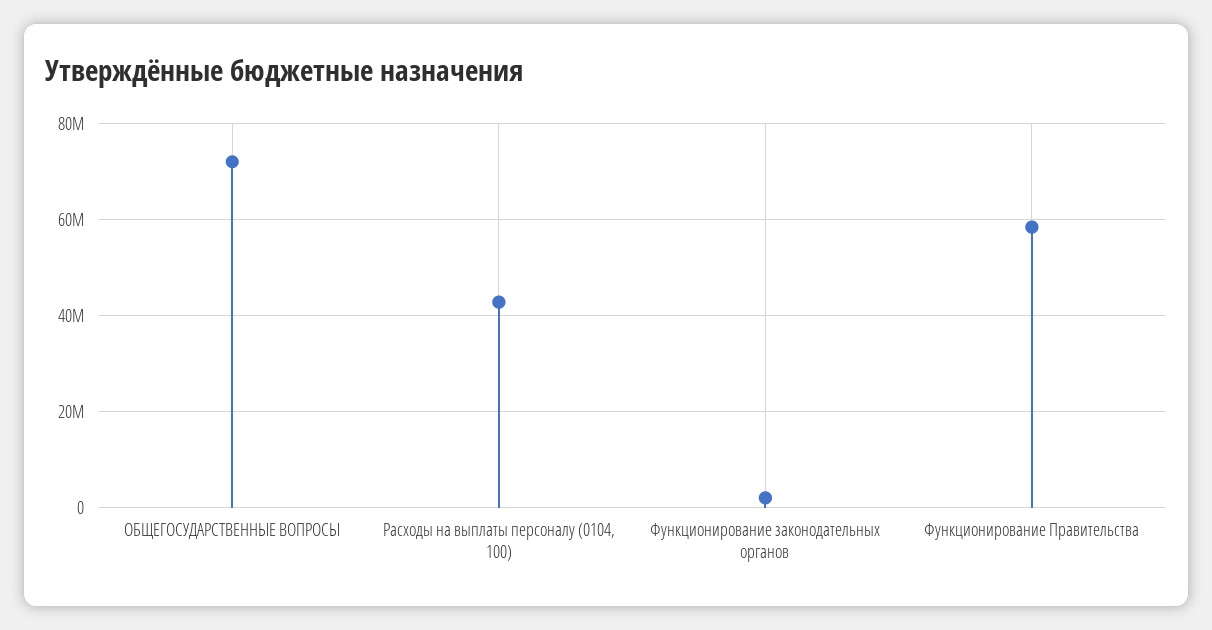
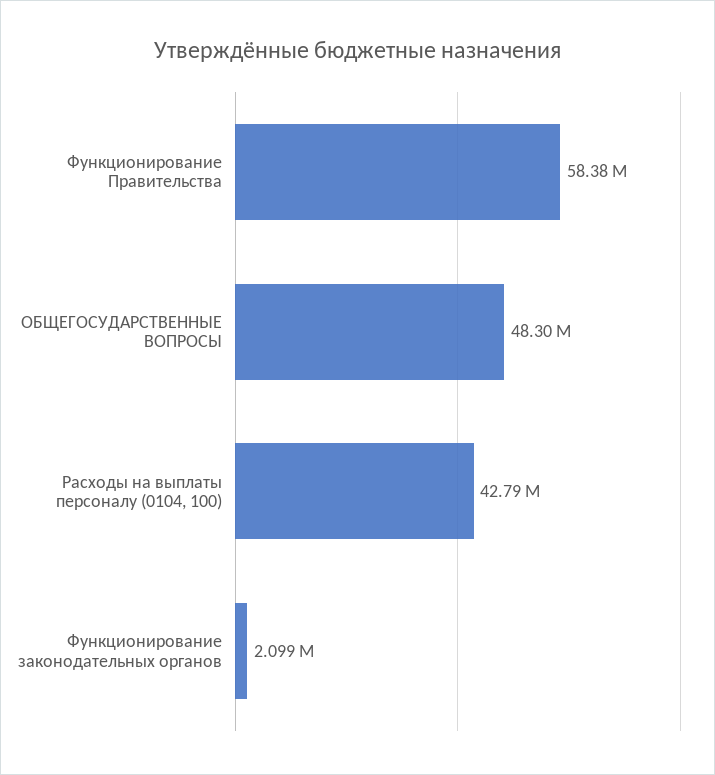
ОБЩЕГОСУДАРСТВЕННЫЕ ВОПРОСЫ: 72000000 -> 48300000

